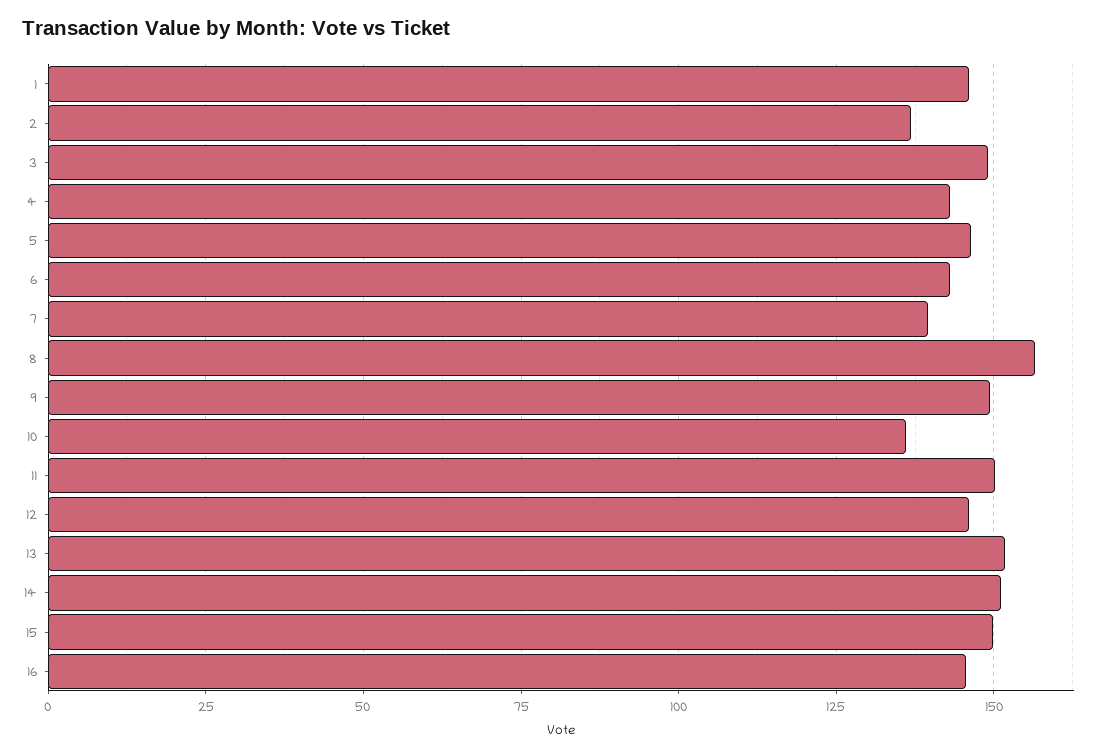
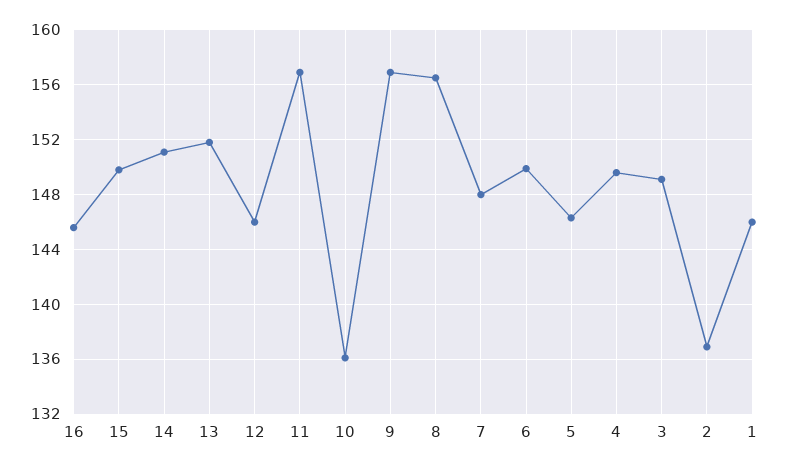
4: 142.5 -> 149.5
6: 142.5 -> 150
7: 140 -> 148
9: 150 -> 157
11: 150 -> 157

